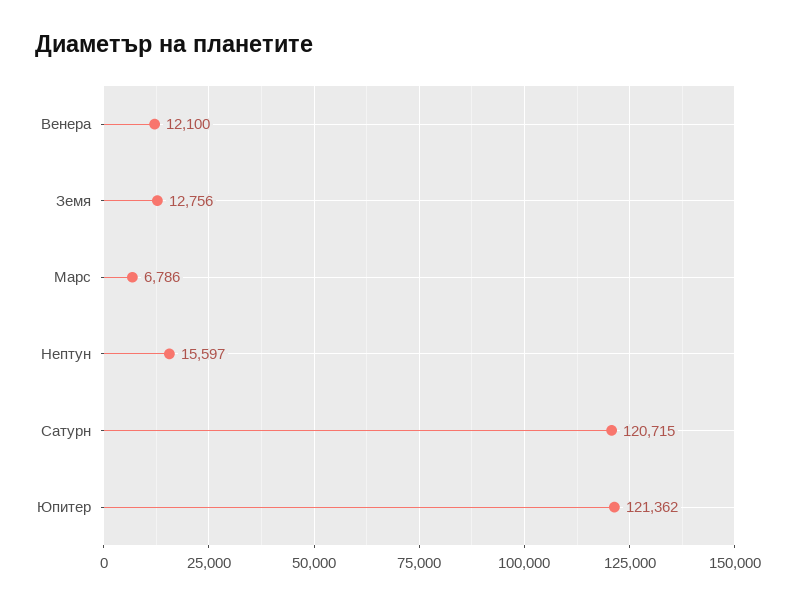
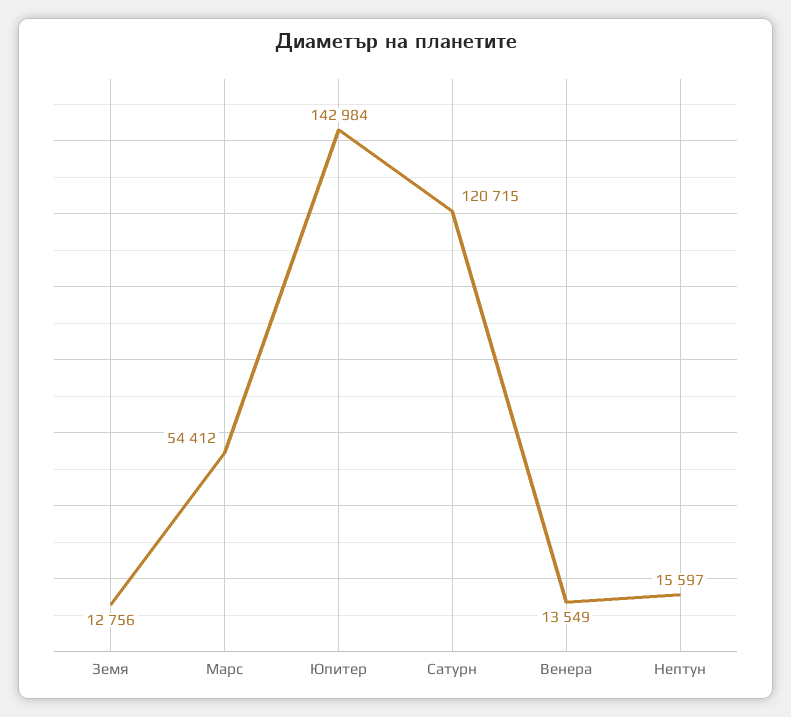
Венера: 12100 -> 13549
Марс: 6786 -> 54412
Юпитер: 121362 -> 142984

